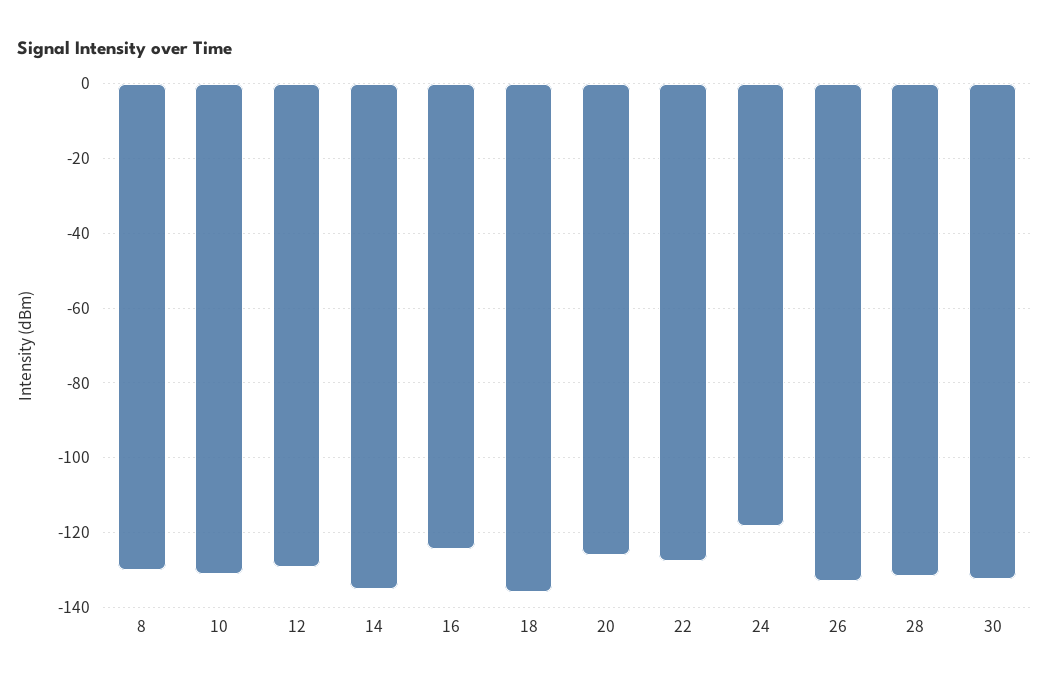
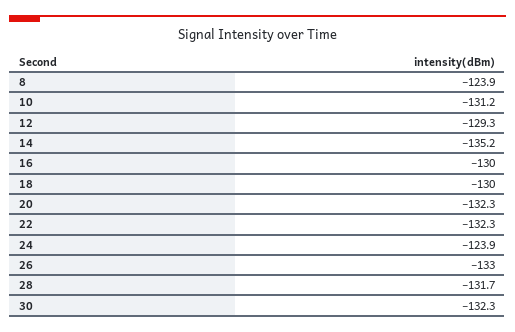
8: -130 -> -123.9
16: -124 -> -130
18: -136 -> -130
20: -126 -> -132.3
22: -128 -> -132.3
24: -118 -> -123.9

